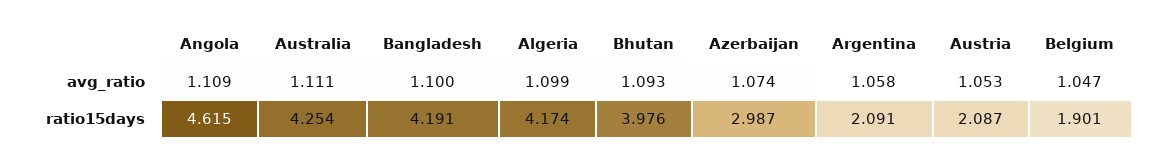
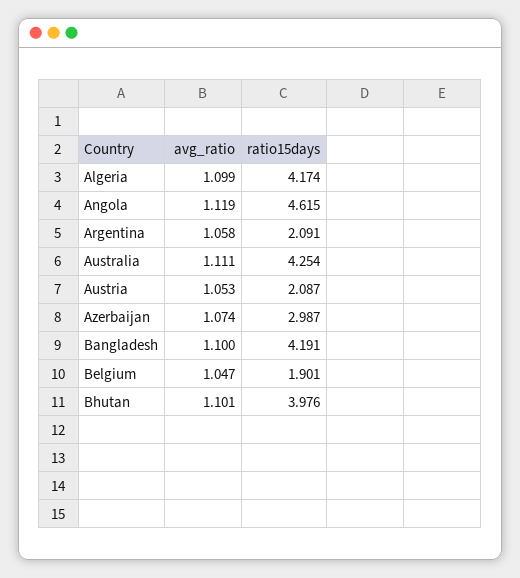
Angola, avg_ratio: 1.109 -> 1.119
Bhutan, avg_ratio: 1.093 -> 1.101

